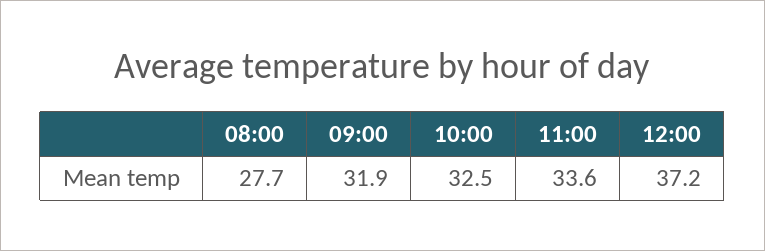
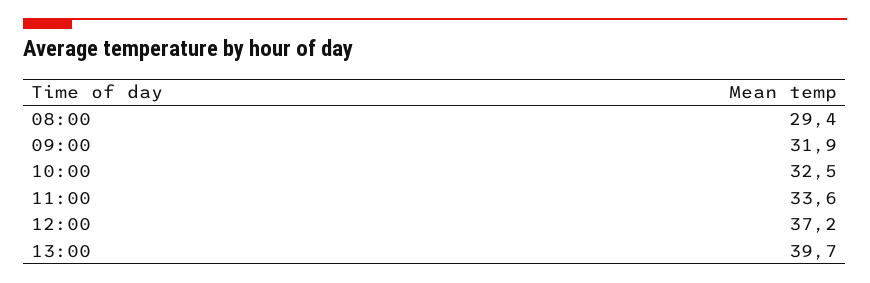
08:00: 27.7 -> 29.4
13:00: none -> 39.7

